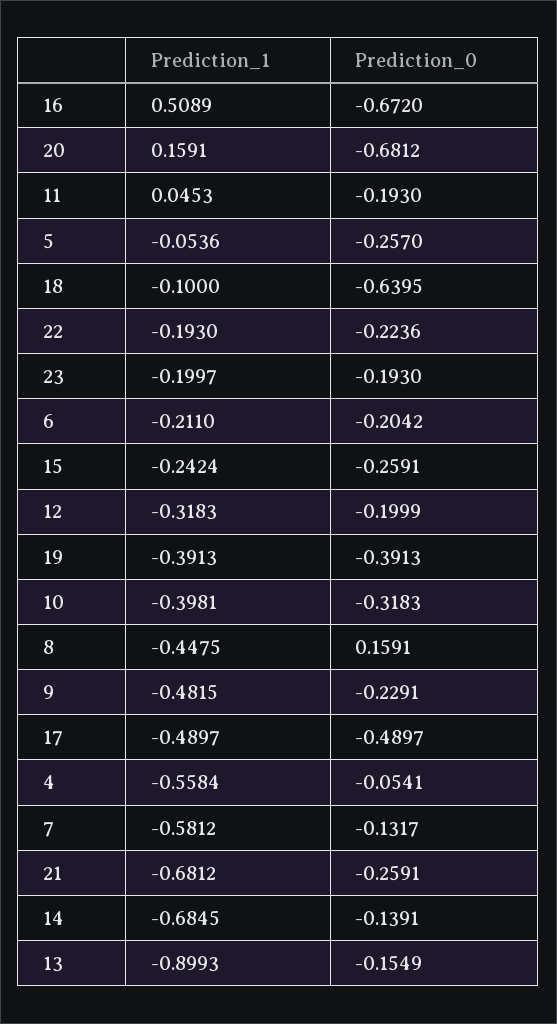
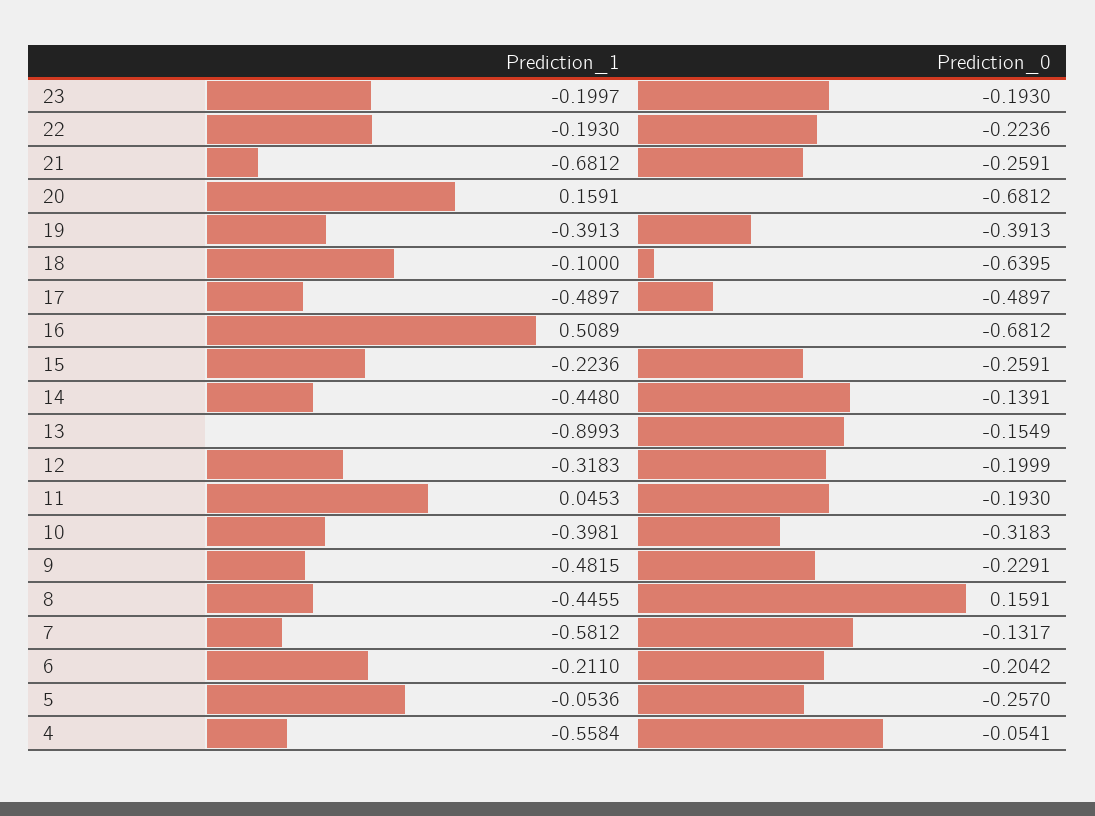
Prediction_0, 16: -0.672 -> -0.6812
Prediction_1, 15: -0.2424 -> -0.2236
Prediction_1, 8: -0.4475 -> -0.4455
Prediction_1, 14: -0.6845 -> -0.448

